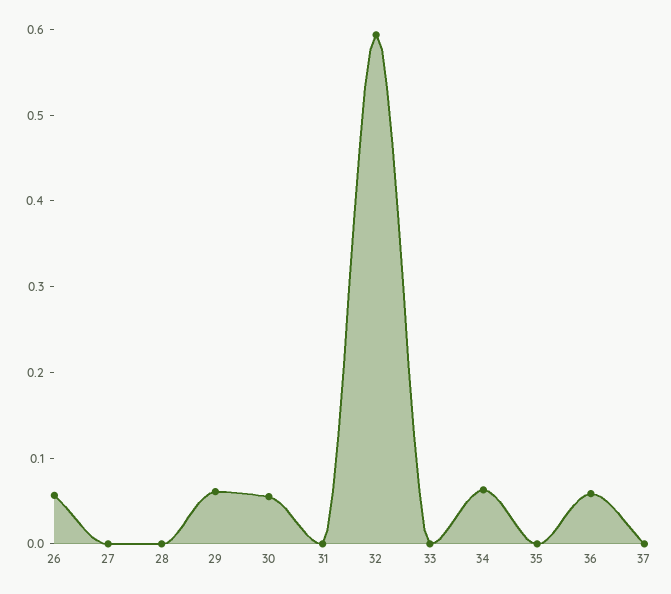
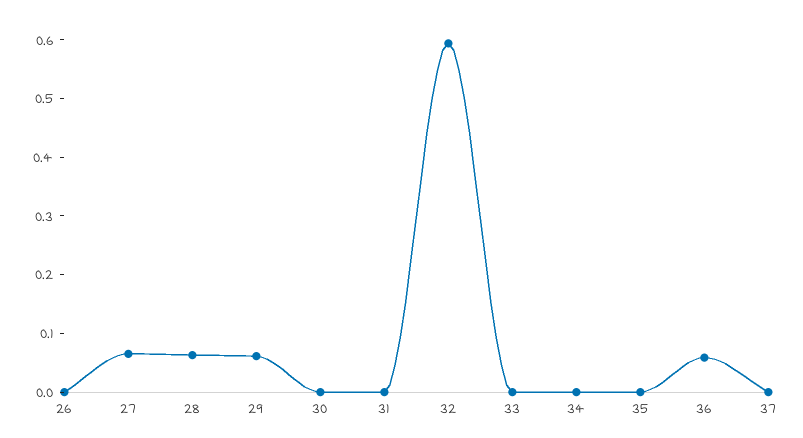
26: 0.06 -> 0
27: 0 -> 0.06
28: 0 -> 0.06
30: 0.06 -> 0
34: 0.06 -> 0

